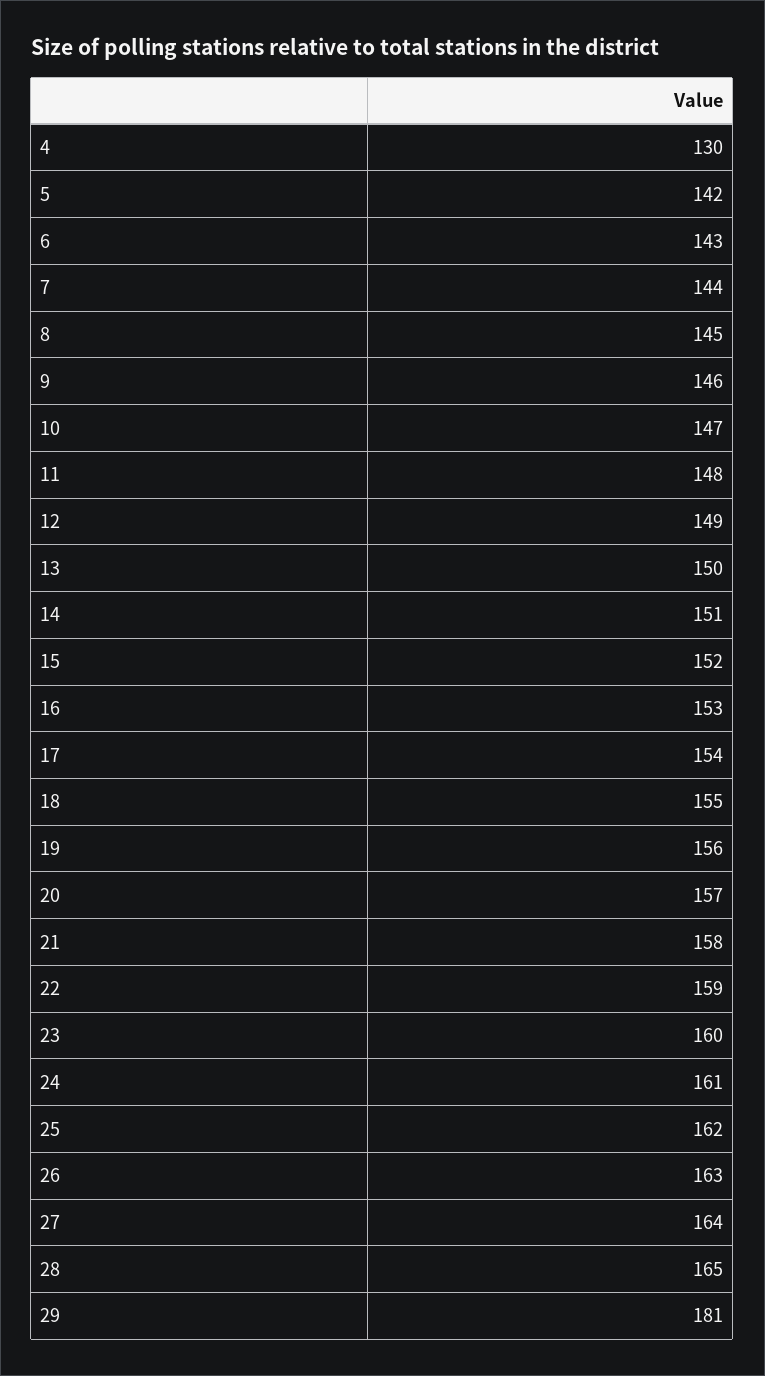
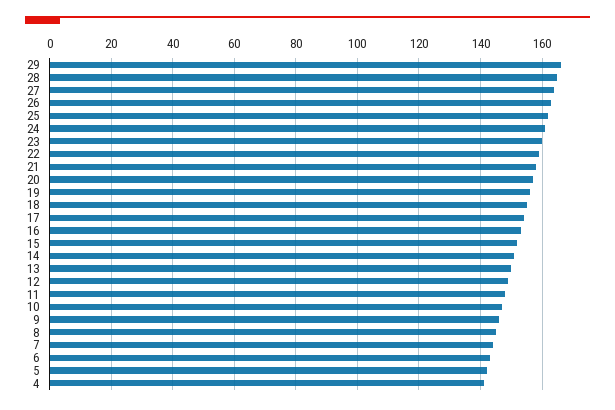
4: 130 -> 140
29: 181 -> 165

